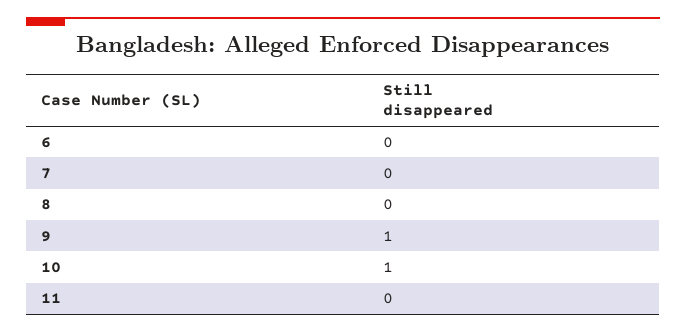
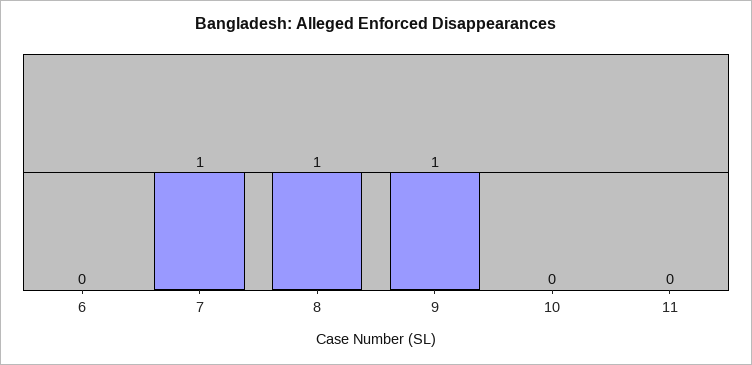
7: 0 -> 1
8: 0 -> 1
10: 1 -> 0

